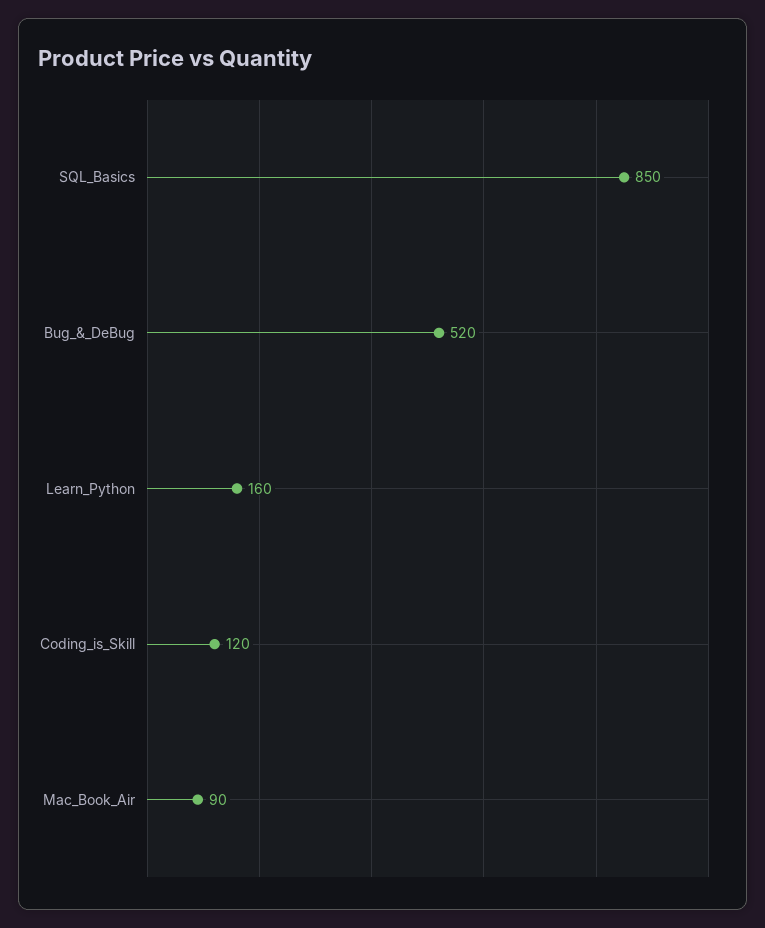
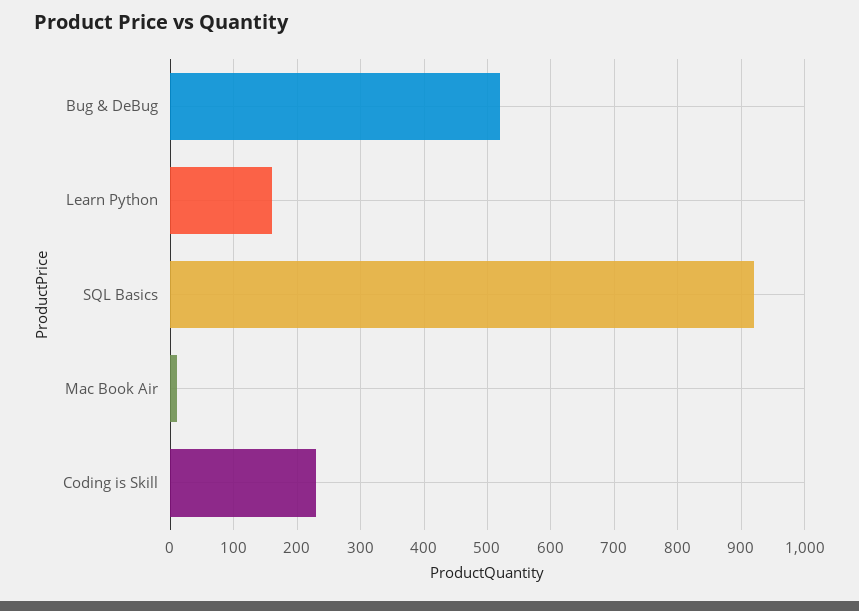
SQL_Basics: 850 -> 920
Coding_is_Skill: 120 -> 230
Mac_Book_Air: 90 -> 10

